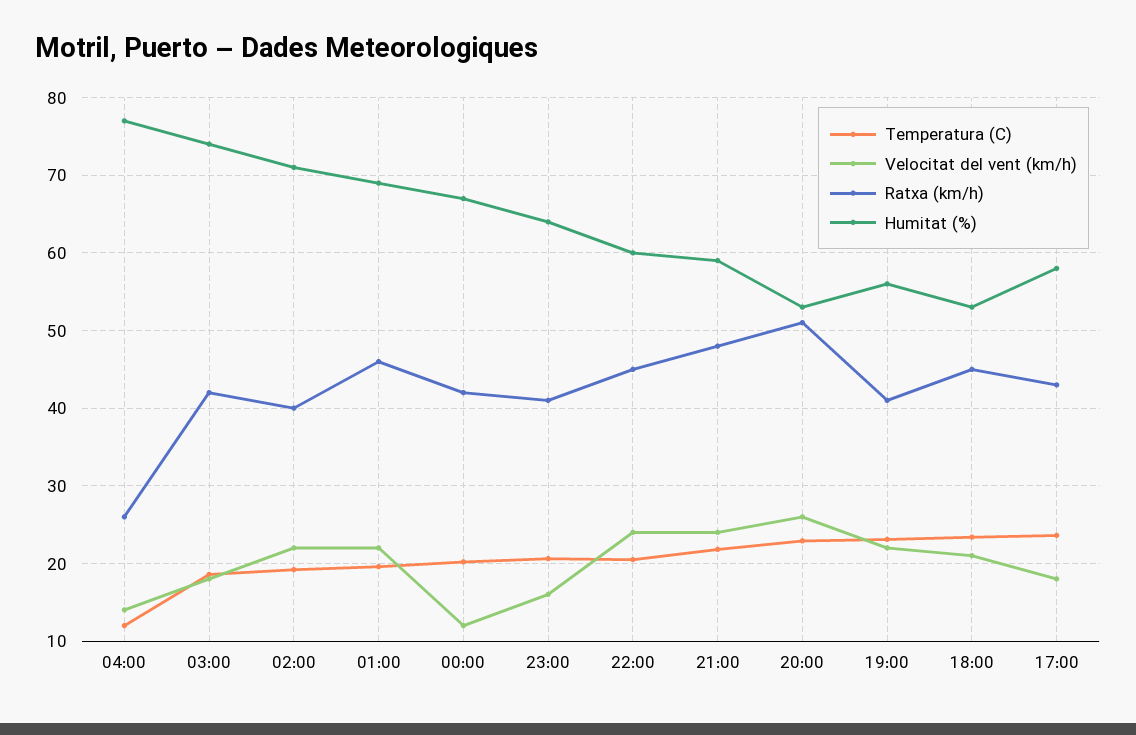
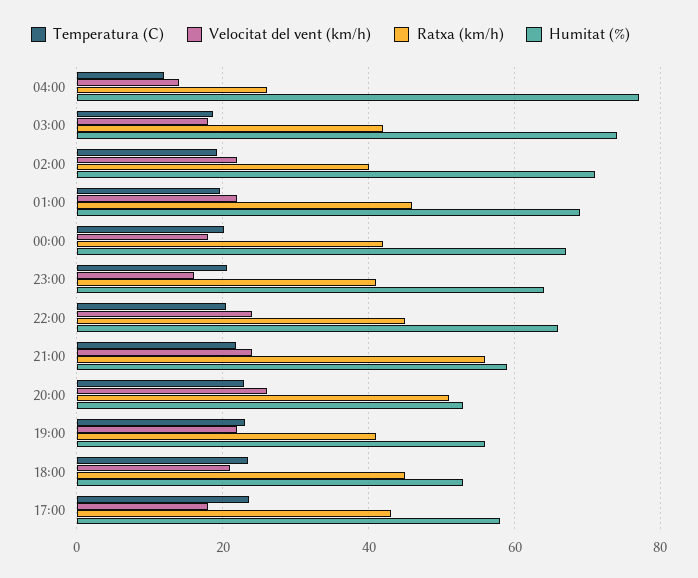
Velocitat del vent (km/h), 00:00: 12 -> 18
Humitat (%), 22:00: 60 -> 66
Ratxa (km/h), 21:00: 48 -> 56

